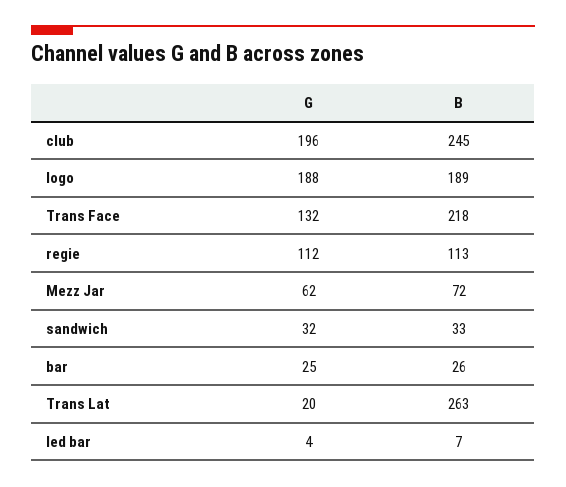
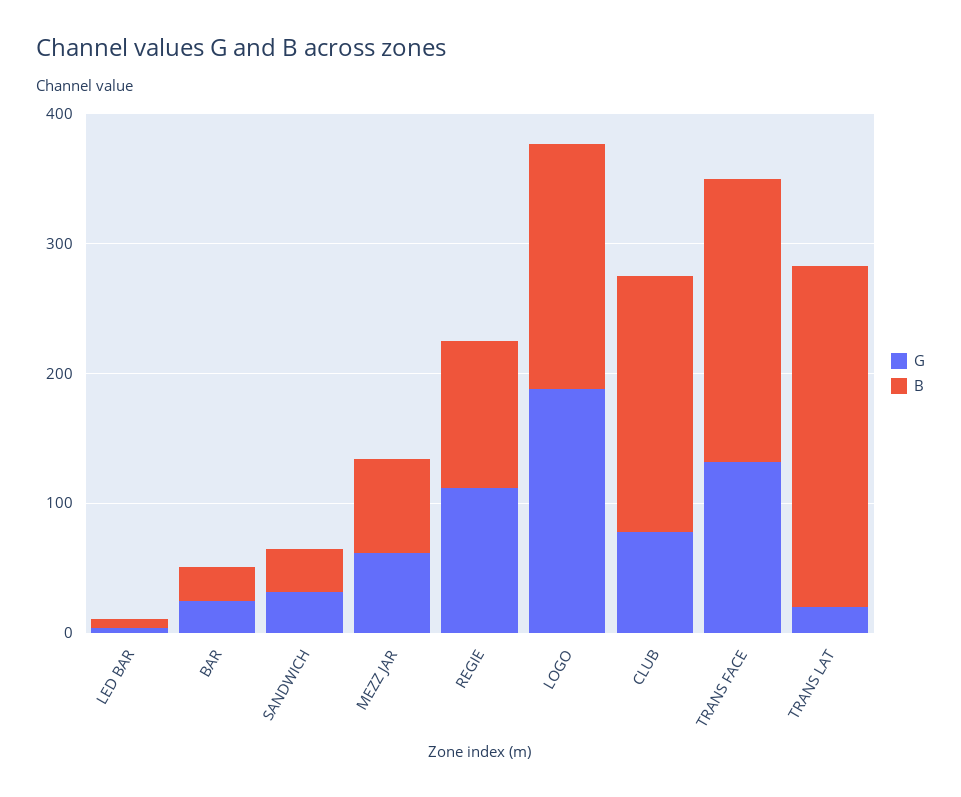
G, club: 196 -> 80
B, club: 245 -> 200

